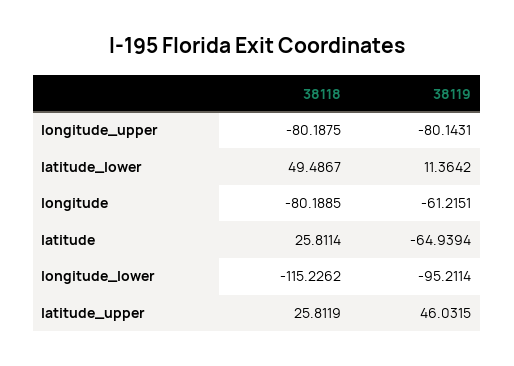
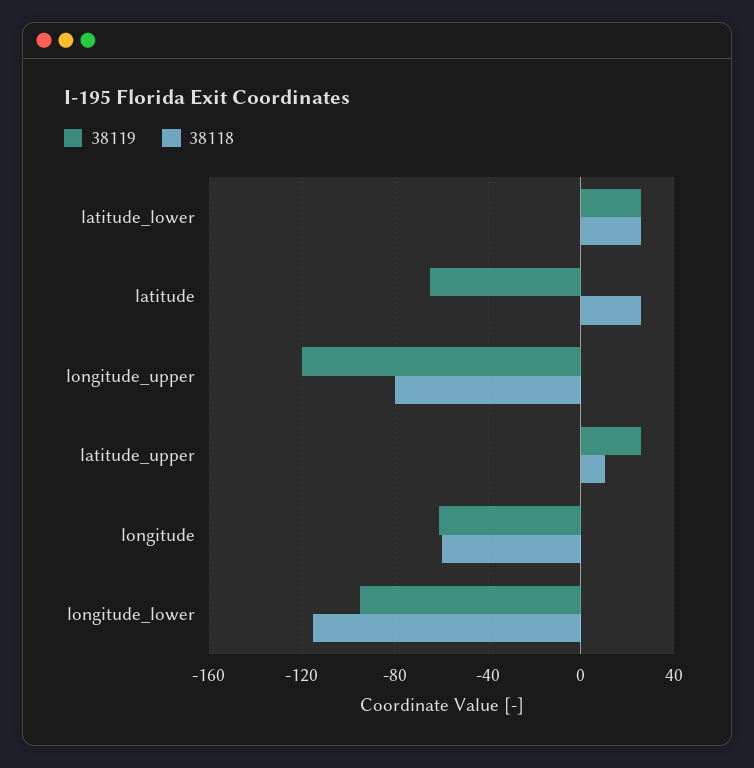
38119, longitude_upper: -80.1431 -> -120
38118, latitude_lower: 49.4867 -> 25
38119, latitude_lower: 11.3642 -> 25
38118, longitude: -80.1885 -> -60
38118, latitude_upper: 25.8119 -> 10
38119, latitude_upper: 46.0315 -> 25

